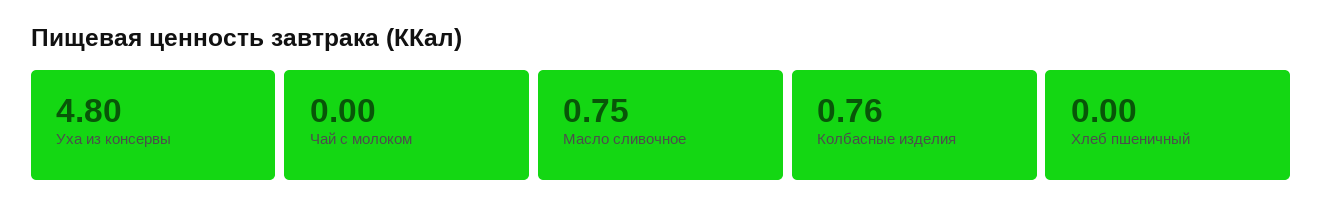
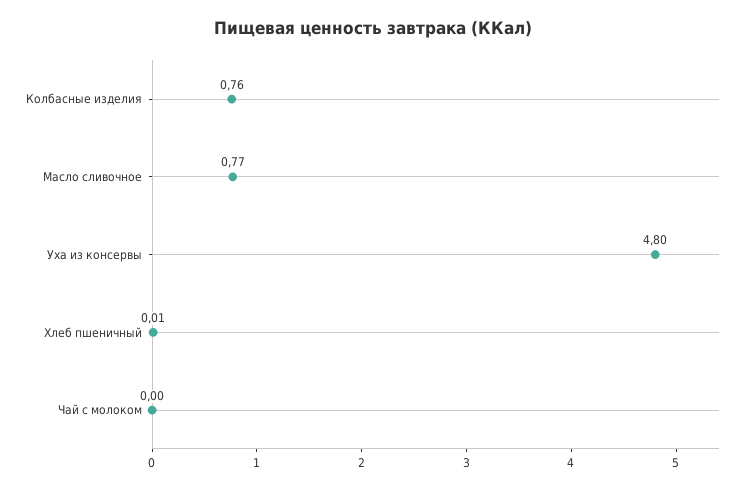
Масло сливочное: 0.75 -> 0.77
Хлеб пшеничный: 0 -> 0.01

